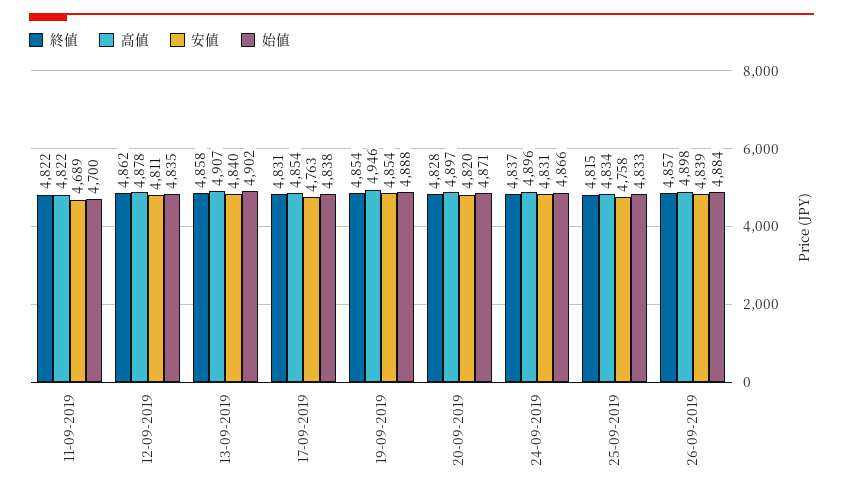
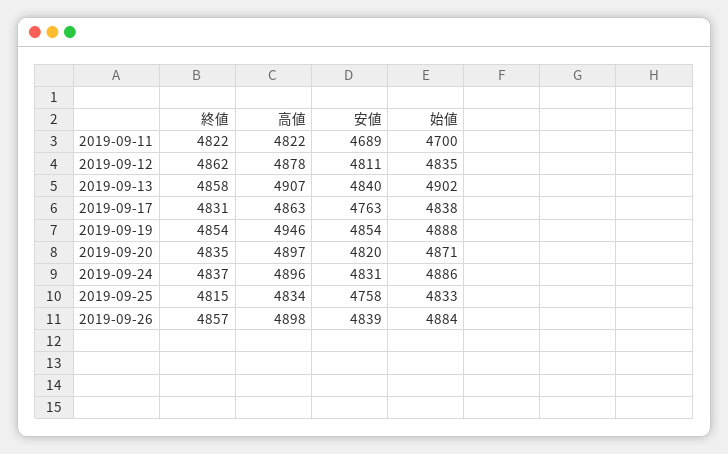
高値, 17-09-2019: 4854 -> 4863
終値, 20-09-2019: 4828 -> 4835
始値, 24-09-2019: 4866 -> 4886

